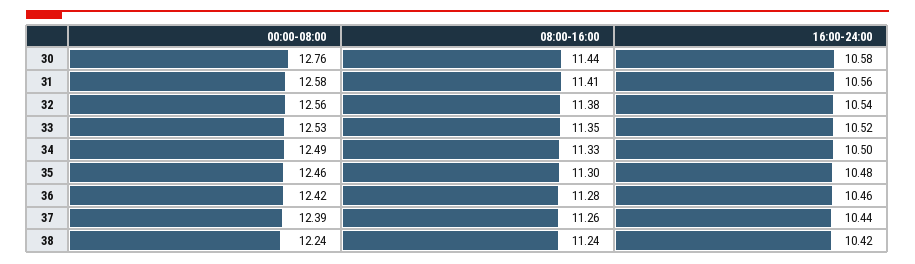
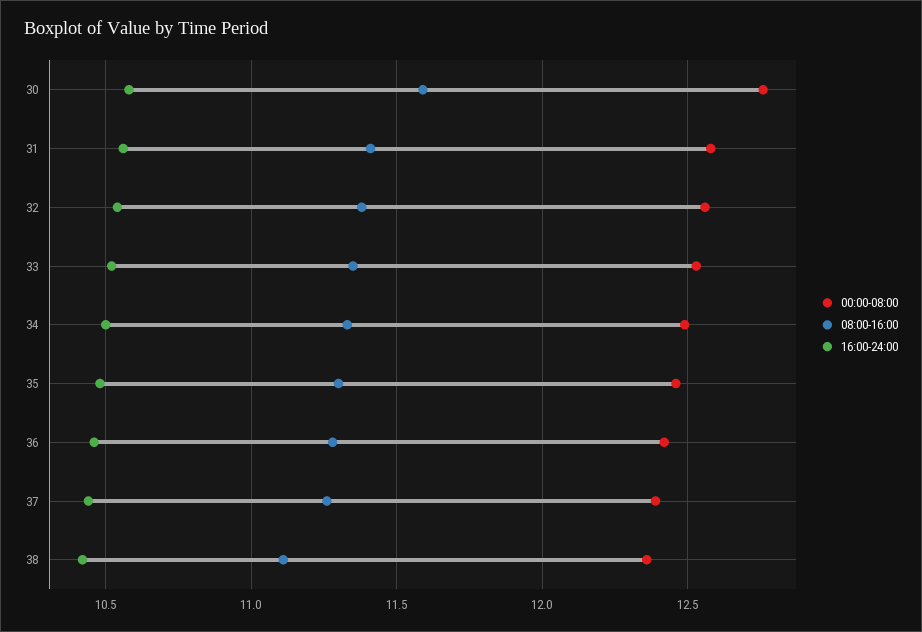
08:00-16:00, 30: 11.44 -> 11.6
00:00-08:00, 38: 12.24 -> 12.35
08:00-16:00, 38: 11.24 -> 11.1

